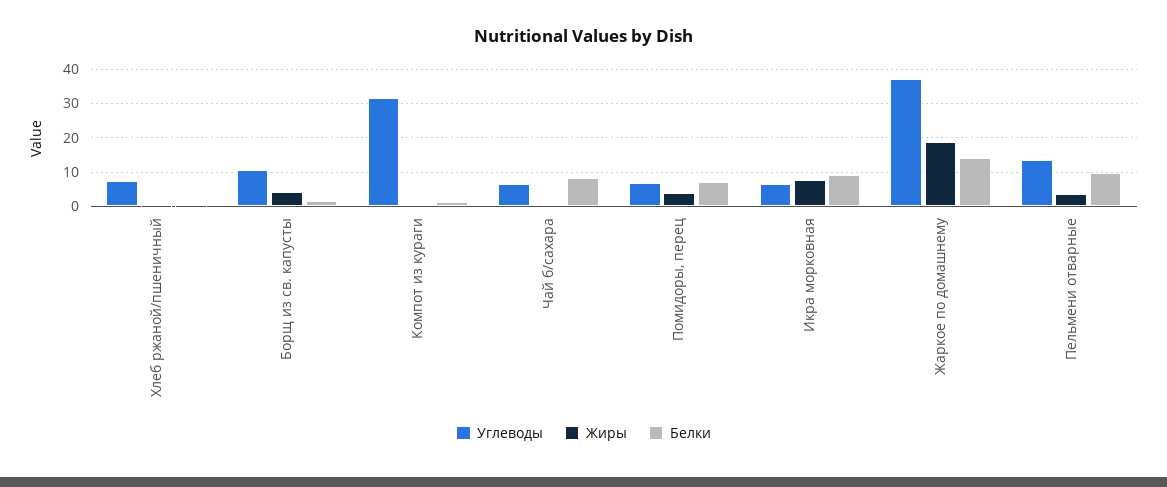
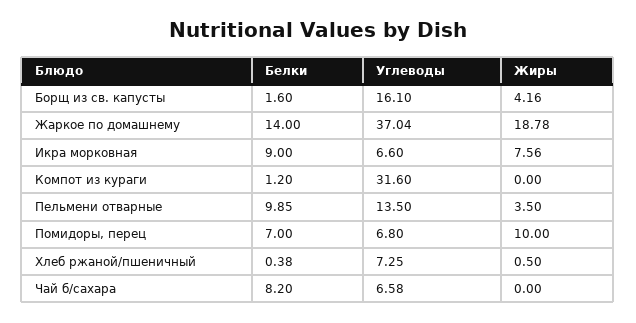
Углеводы, Борщ из св. капусты: 10 -> 16.1
Жиры, Помидоры, перец: 4 -> 10

